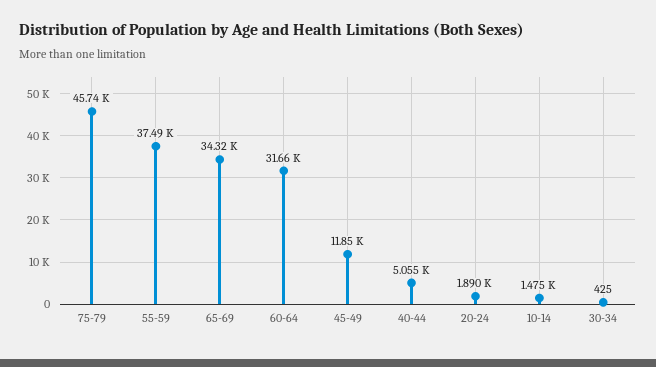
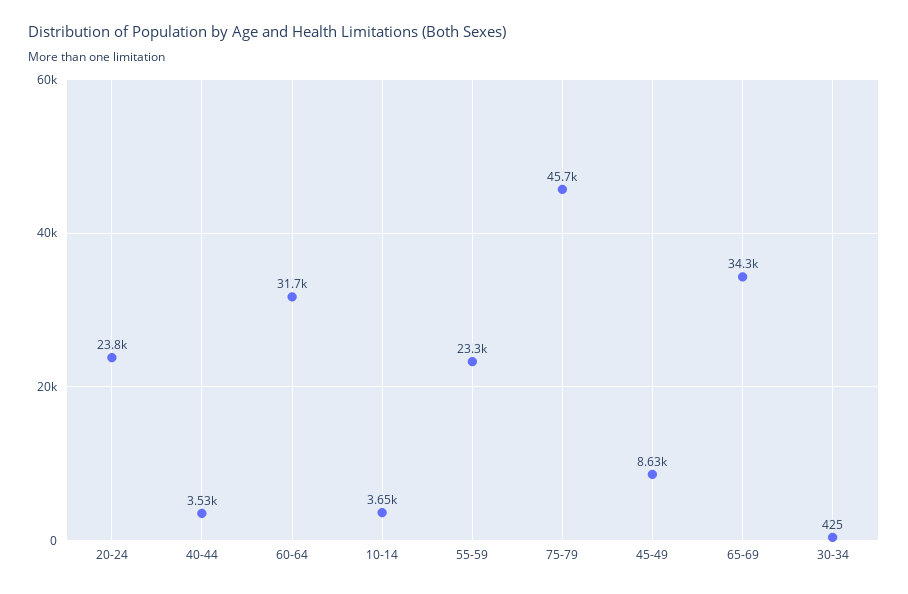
55-59: 37490 -> 23300
45-49: 11850 -> 8630
40-44: 5055 -> 3530
20-24: 1890 -> 23800
10-14: 1475 -> 3650

